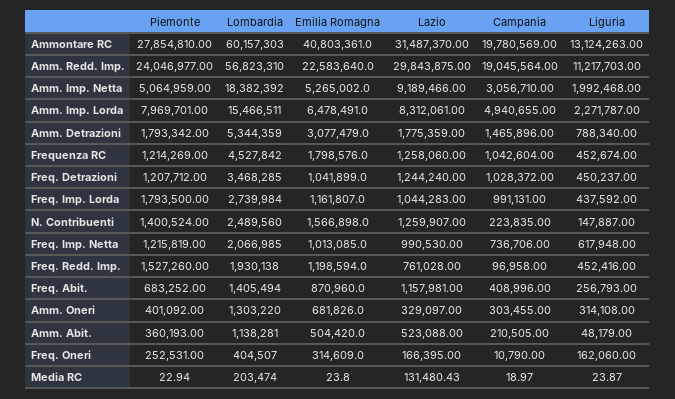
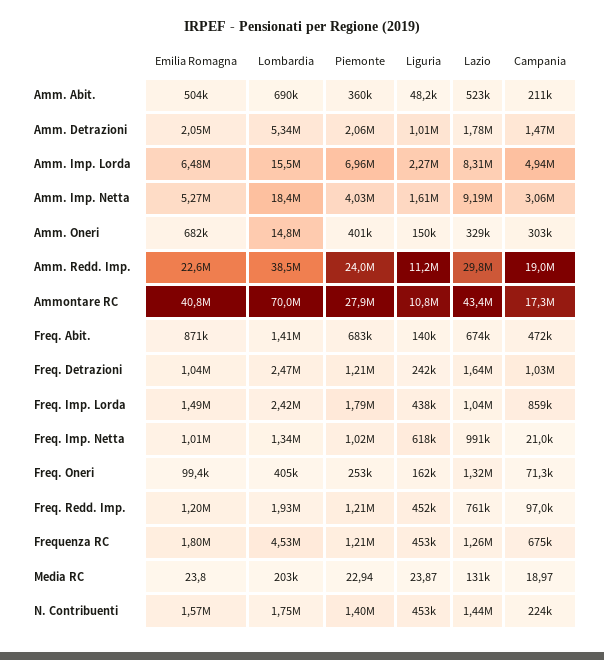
Lombardia, Ammontare RC: 60157303 -> 70000000
Lazio, Ammontare RC: 31487370 -> 43400000
Campania, Ammontare RC: 19780569 -> 17300000
Liguria, Ammontare RC: 13124263 -> 10800000
Lombardia, Amm. Redd. Imp.: 56823310 -> 38500000
Piemonte, Amm. Imp. Netta: 5064959 -> 4030000
Liguria, Amm. Imp. Netta: 1992468 -> 1610000
Piemonte, Amm. Imp. Lorda: 7969701 -> 6960000
Piemonte, Amm. Detrazioni: 1793342 -> 2060000
Emilia Romagna, Amm. Detrazioni: 3077479 -> 2050000
Liguria, Amm. Detrazioni: 788340 -> 1010000
Campania, Frequenza RC: 1042604 -> 675000
Lombardia, Freq. Detrazioni: 3468285 -> 2470000
Lazio, Freq. Detrazioni: 1244240 -> 1640000
Liguria, Freq. Detrazioni: 450237 -> 242000
Lombardia, Freq. Imp. Lorda: 2739984 -> 2420000
Emilia Romagna, Freq. Imp. Lorda: 1161807 -> 1490000
Campania, Freq. Imp. Lorda: 991131 -> 859000
Lombardia, N. Contribuenti: 2489560 -> 1750000
Lazio, N. Contribuenti: 1259907 -> 1440000
Liguria, N. Contribuenti: 147887 -> 453000
Piemonte, Freq. Imp. Netta: 1215819 -> 1020000
Lombardia, Freq. Imp. Netta: 2066985 -> 1340000
Campania, Freq. Imp. Netta: 736706 -> 21000
Piemonte, Freq. Redd. Imp.: 1527260 -> 1210000
Lazio, Freq. Abit.: 1157981 -> 674000
Campania, Freq. Abit.: 408996 -> 472000
Liguria, Freq. Abit.: 256793 -> 140000
Lombardia, Amm. Oneri: 1303220 -> 14800000
Liguria, Amm. Oneri: 314108 -> 150000
Lombardia, Amm. Abit.: 1138281 -> 690000
Emilia Romagna, Freq. Oneri: 314609 -> 99400
Lazio, Freq. Oneri: 166395 -> 1320000
Campania, Freq. Oneri: 10790 -> 71300

